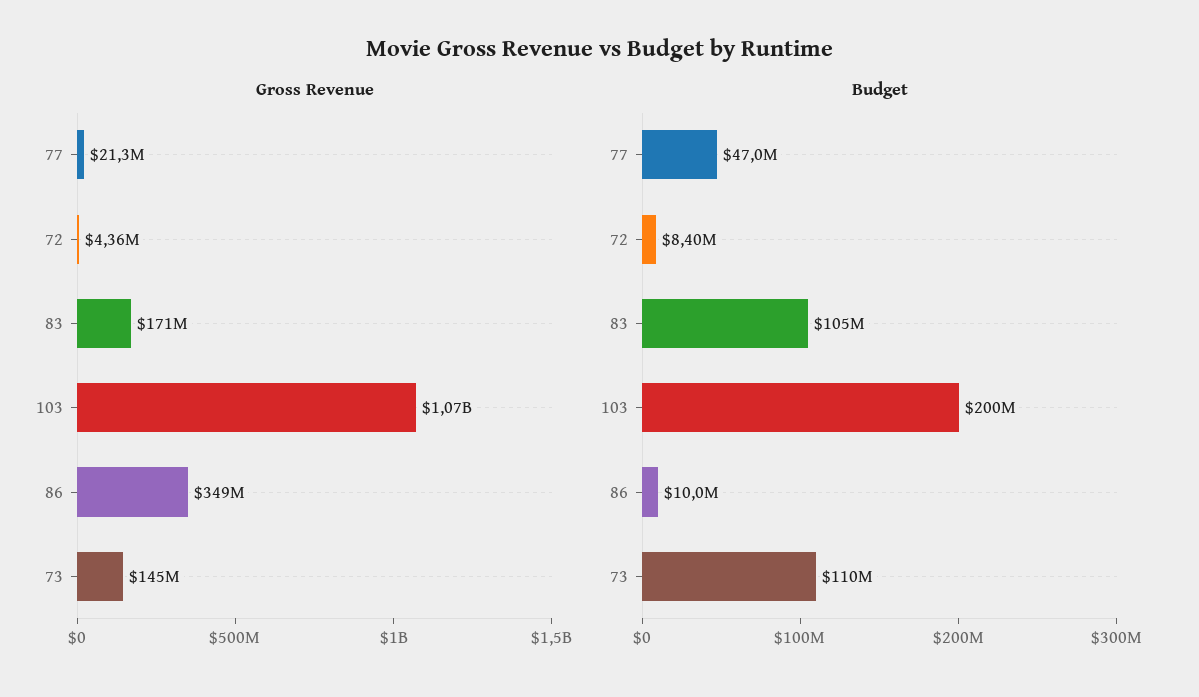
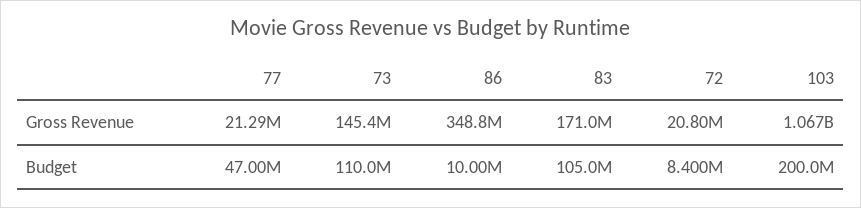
Gross Revenue, 72: 4360000 -> 20800000

